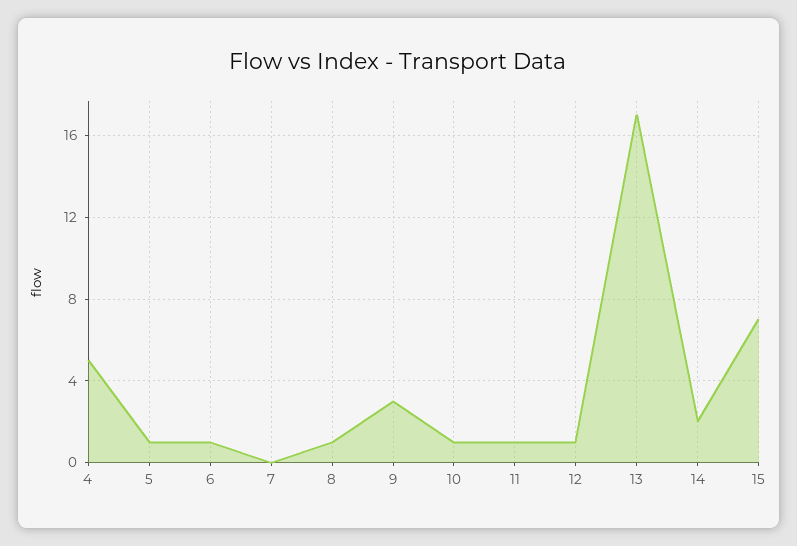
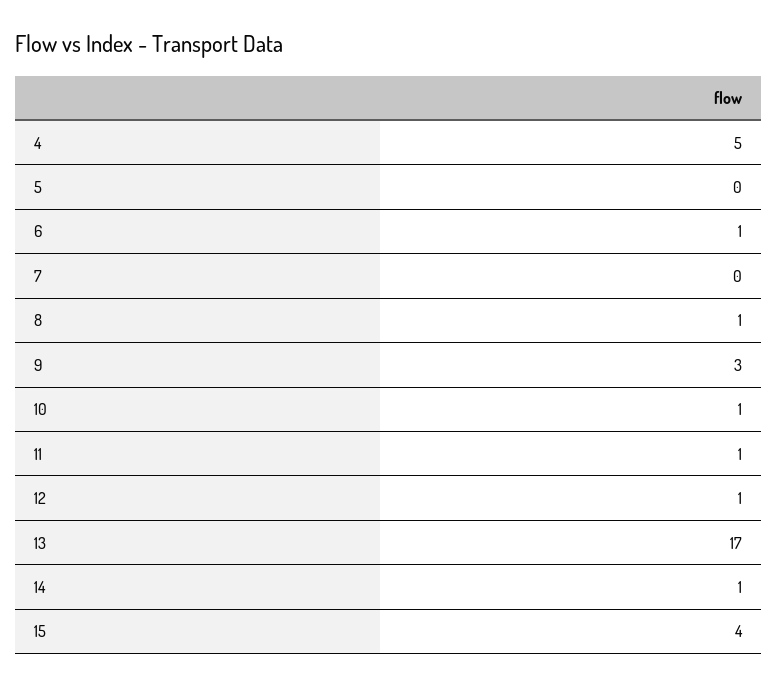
5: 1 -> 0
14: 2 -> 1
15: 7 -> 4

